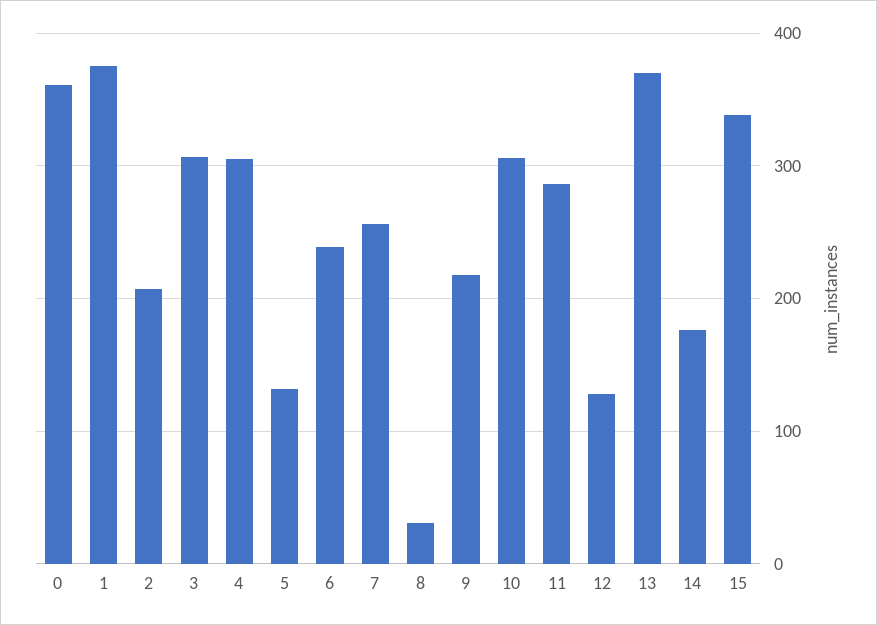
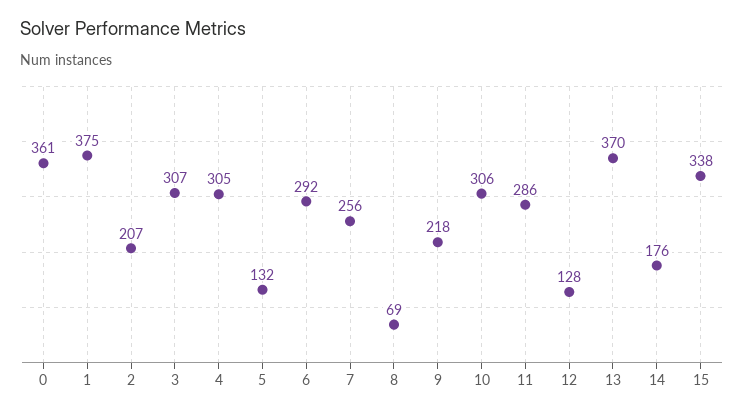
6: 240 -> 292
8: 30 -> 69

